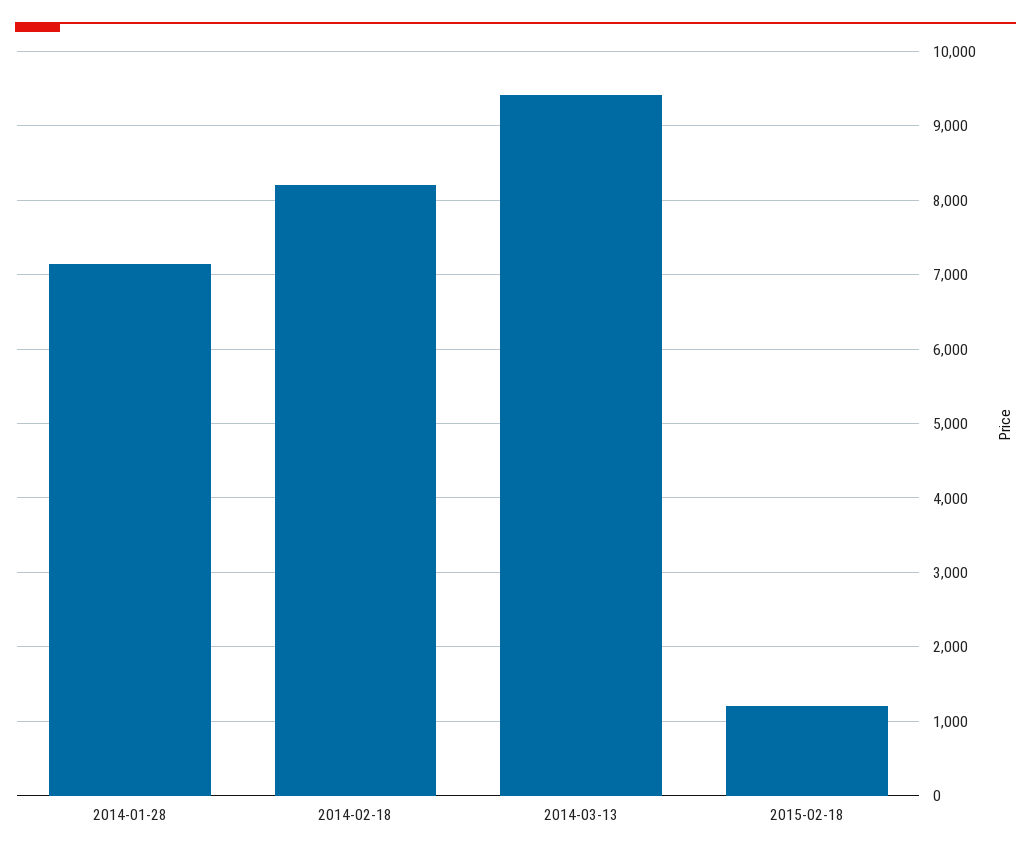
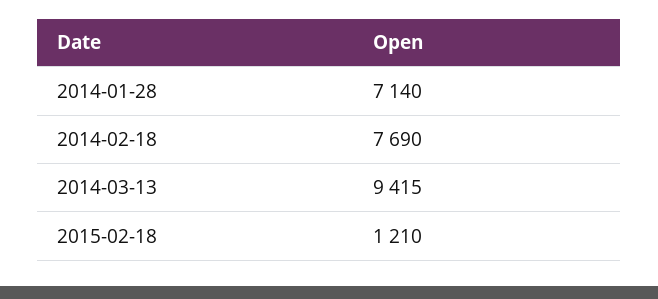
2014-02-18: 8200 -> 7690

